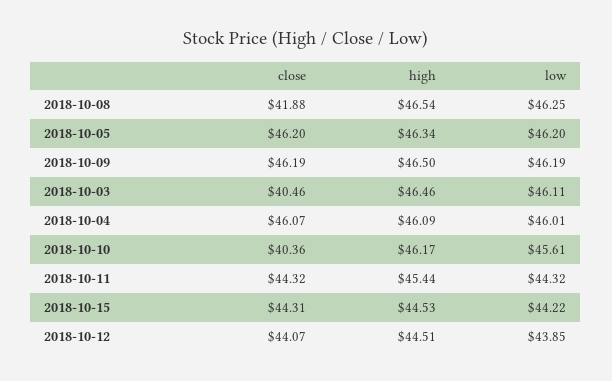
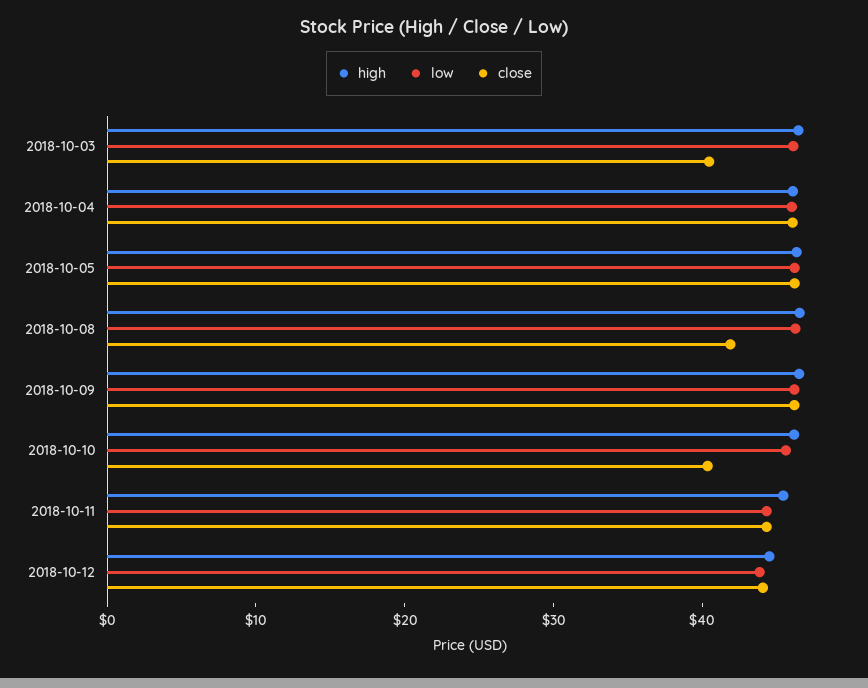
close, 2018-10-15: 44.31 -> none
high, 2018-10-15: 44.53 -> none
low, 2018-10-15: 44.22 -> none

